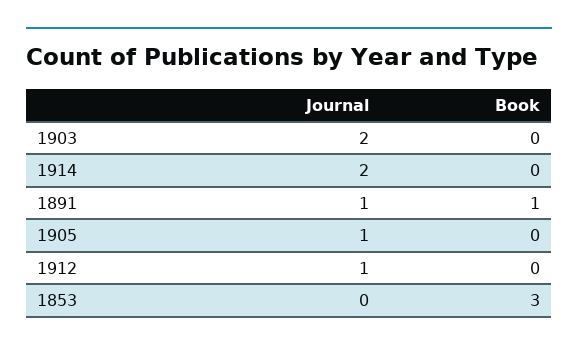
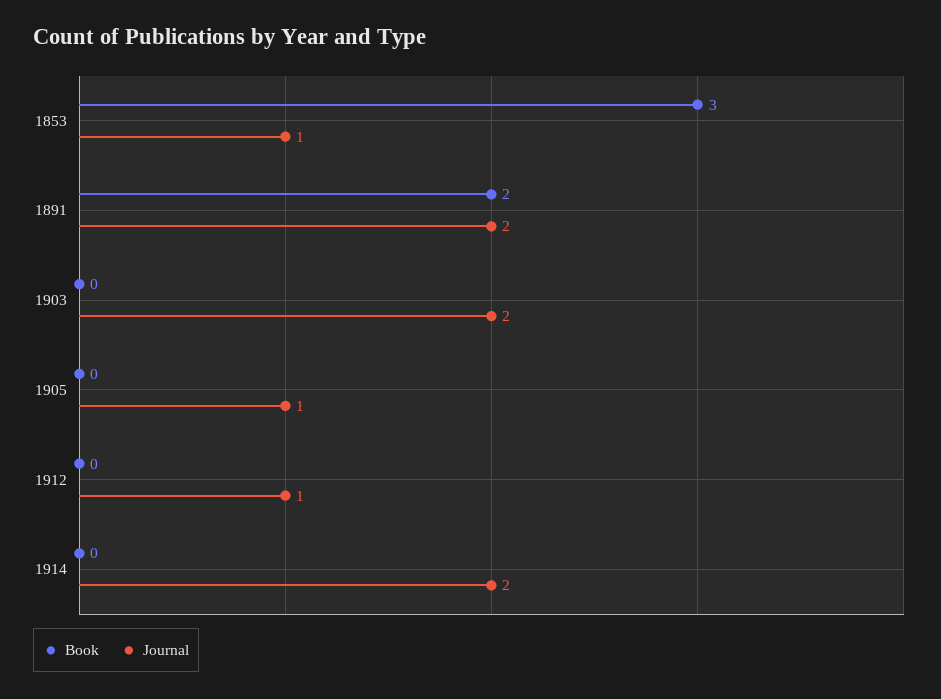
Journal, 1891: 1 -> 2
Book, 1891: 1 -> 2
Journal, 1853: 0 -> 1

